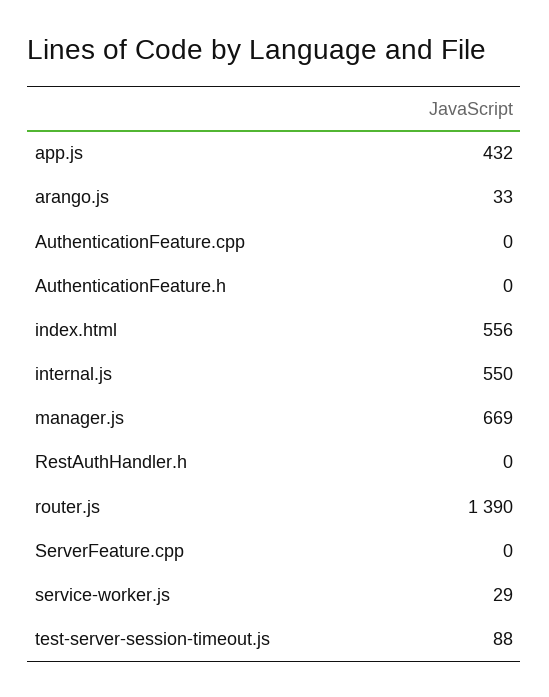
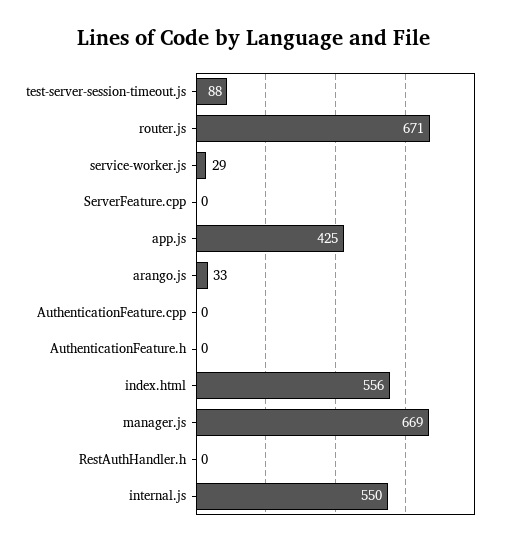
app.js: 432 -> 425
router.js: 1390 -> 671

